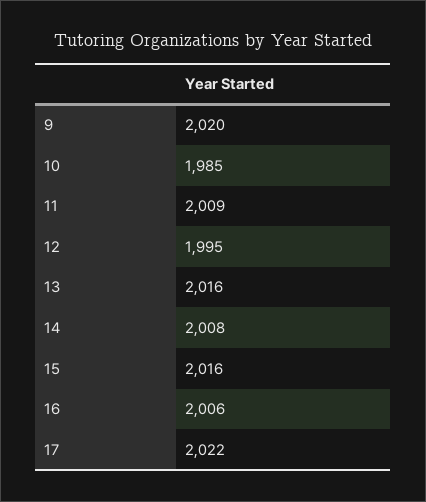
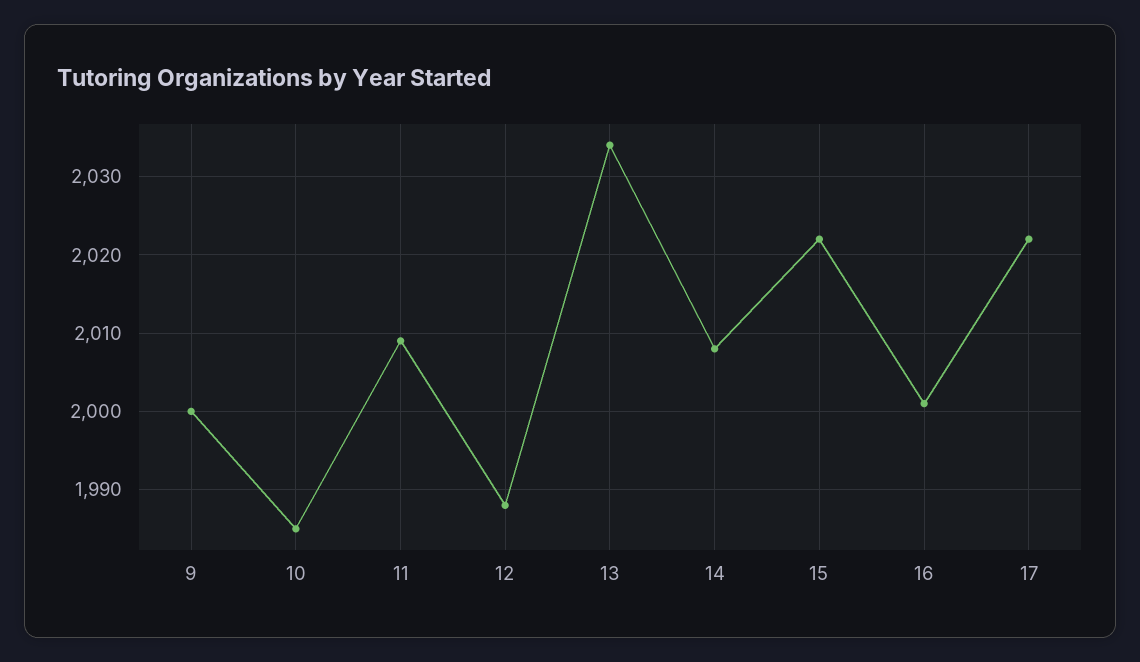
9: 2020 -> 2000
12: 1995 -> 1988
13: 2016 -> 2034
15: 2016 -> 2022
16: 2006 -> 2001

